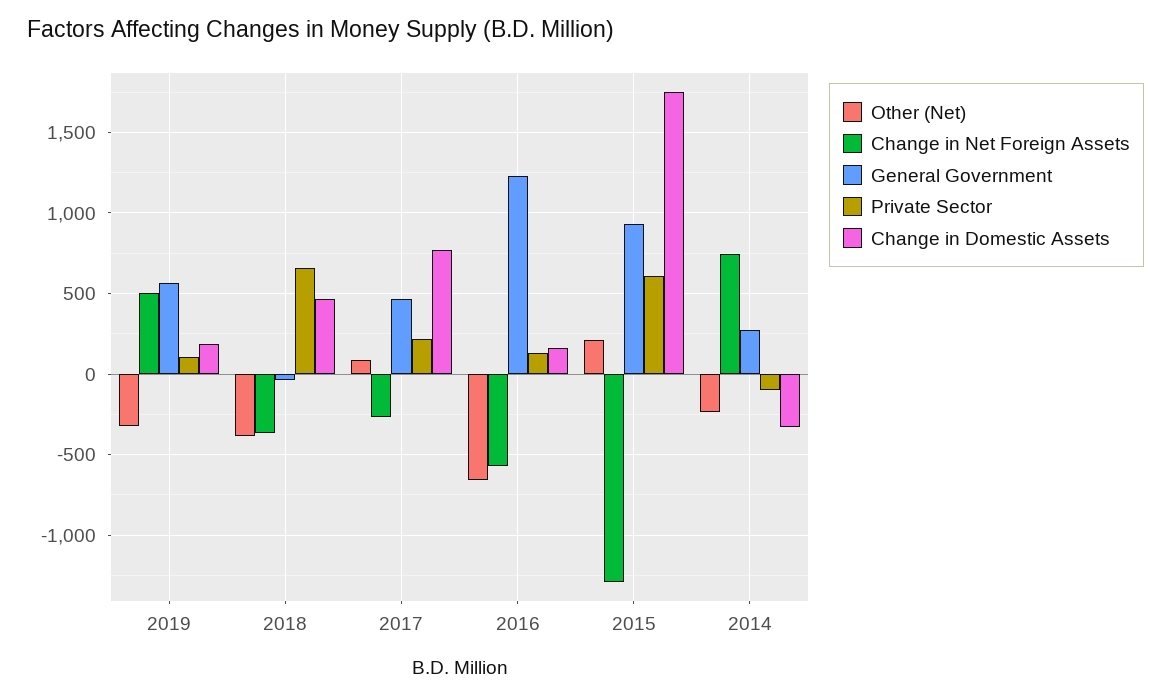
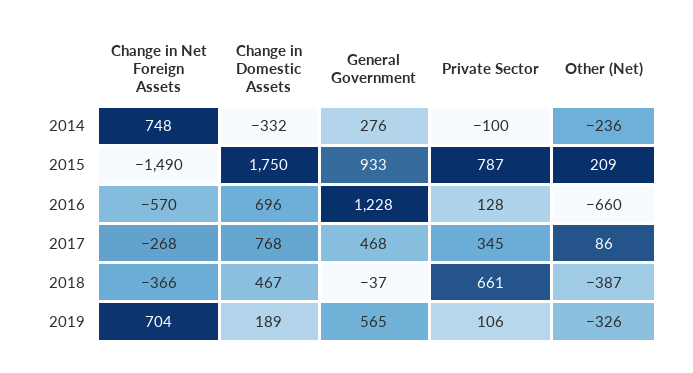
Change in Net Foreign Assets, 2019: 500 -> 704
Private Sector, 2017: 200 -> 345
Change in Domestic Assets, 2016: 150 -> 696
Change in Net Foreign Assets, 2015: -1300 -> -1490
Private Sector, 2015: 600 -> 787

